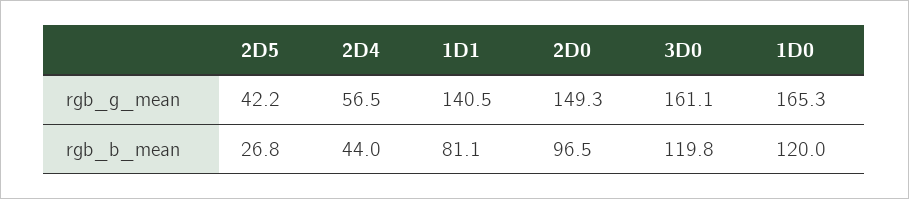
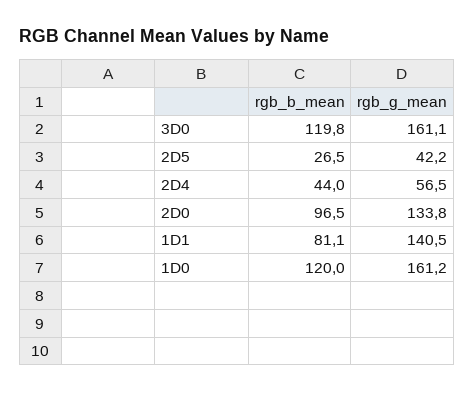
2D0, rgb_g_mean: 149.3 -> 133.8
1D0, rgb_g_mean: 165.3 -> 161.2
2D5, rgb_b_mean: 26.8 -> 26.5

